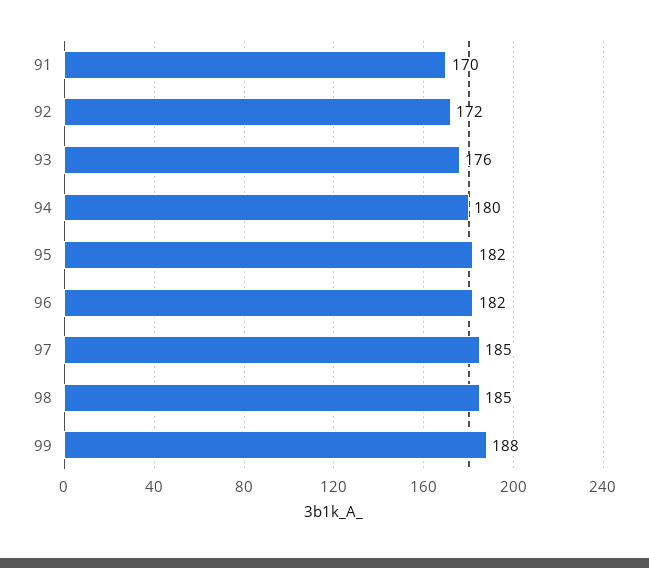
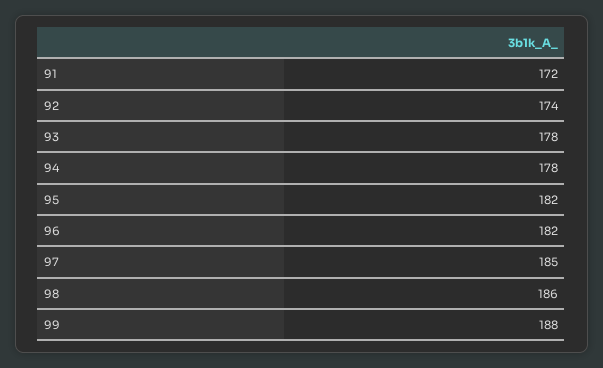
91: 170 -> 172
92: 172 -> 174
93: 176 -> 178
94: 180 -> 178
98: 185 -> 186

